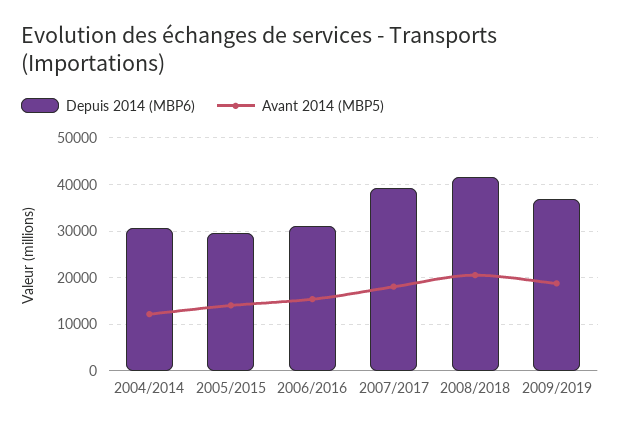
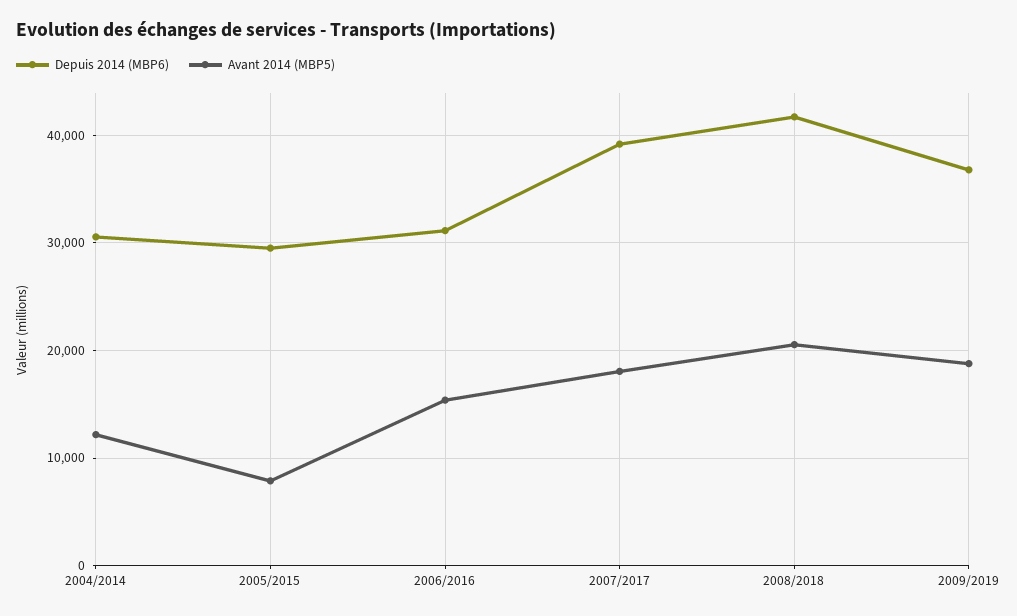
Avant 2014 (MBP5), 2005/2015: 14000 -> 8000

